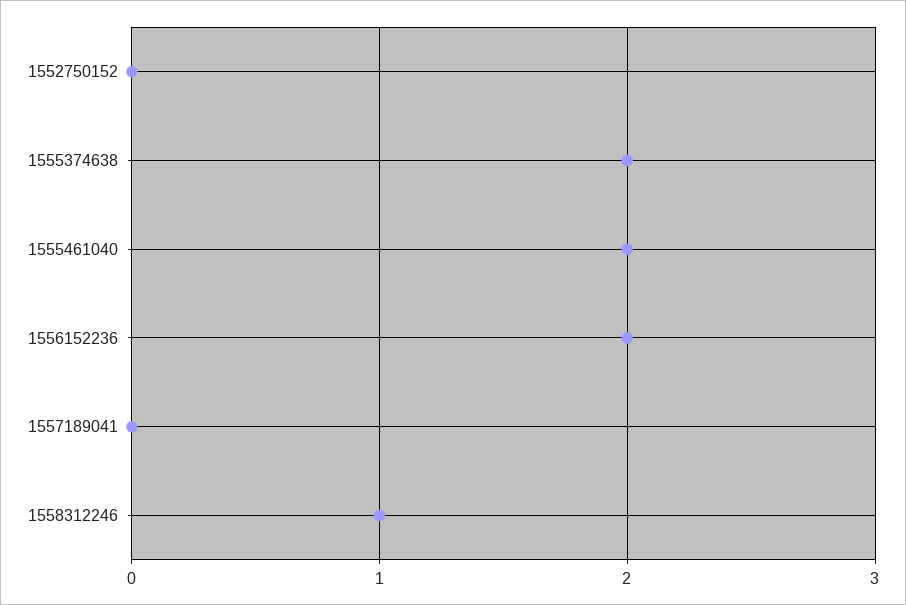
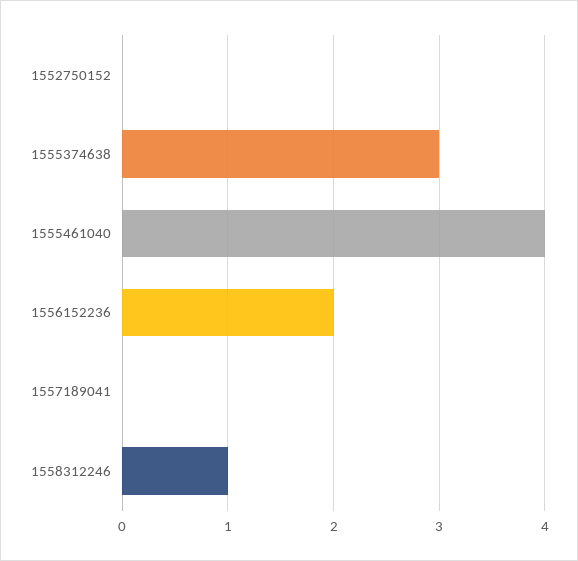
1555374638: 2 -> 3
1555461040: 2 -> 4

